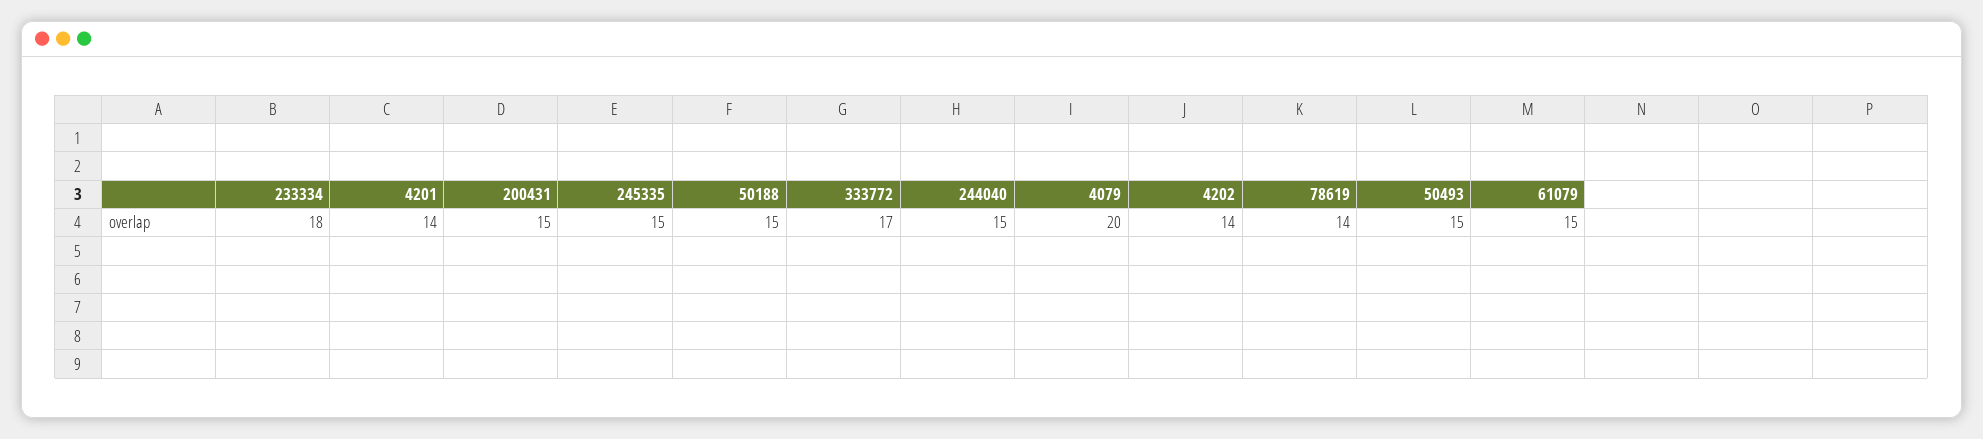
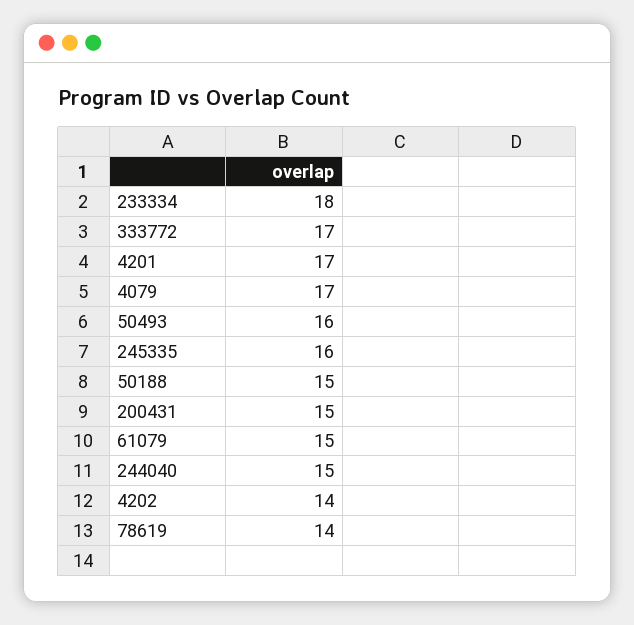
4201: 14 -> 17
245335: 15 -> 16
4079: 20 -> 17
50493: 15 -> 16

